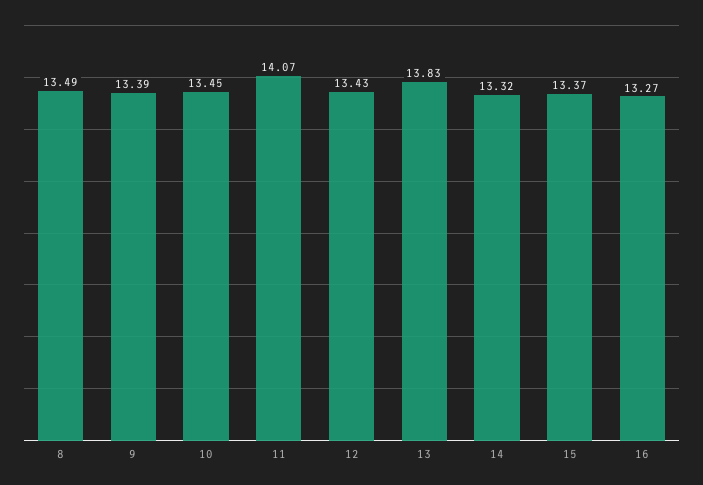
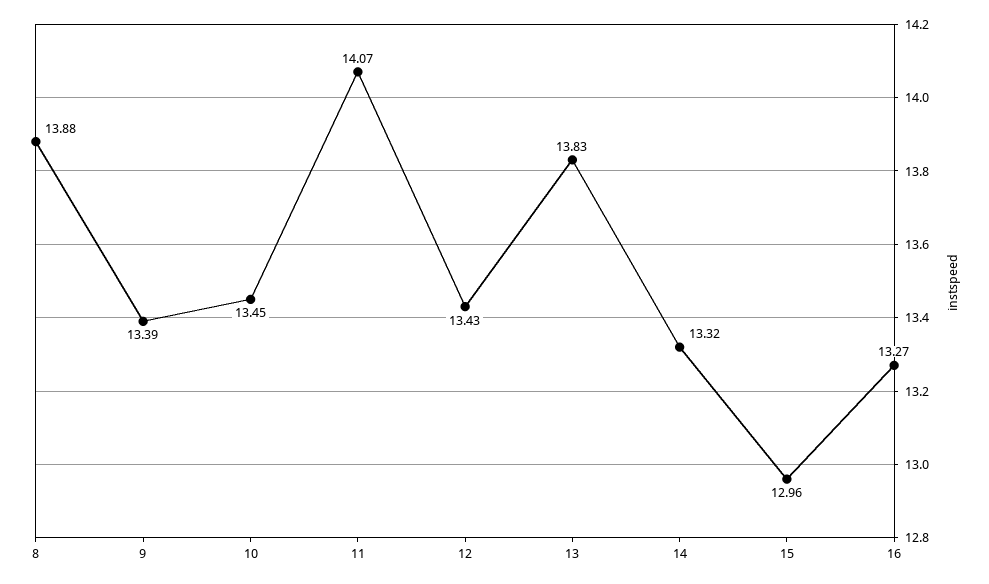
8: 13.49 -> 13.88
15: 13.37 -> 12.96

